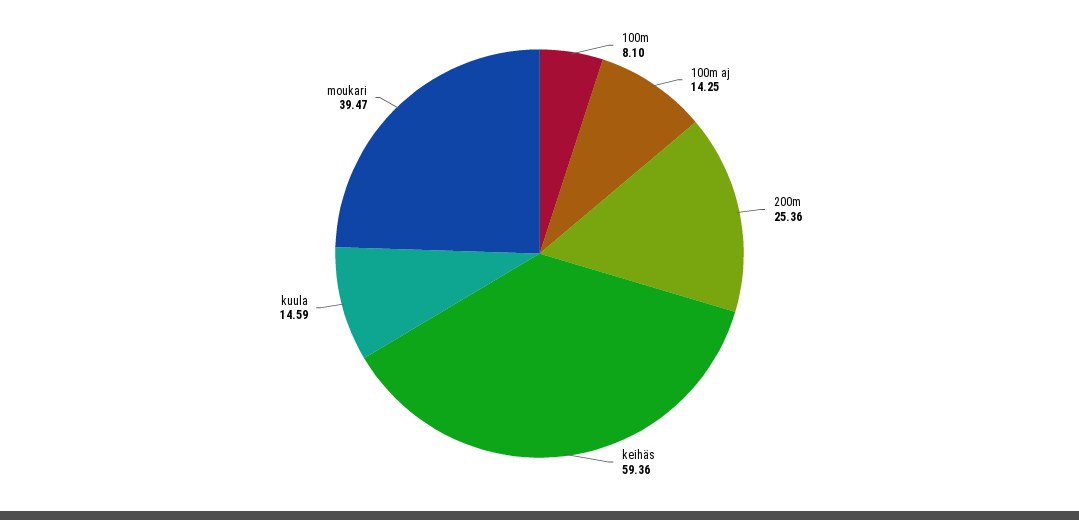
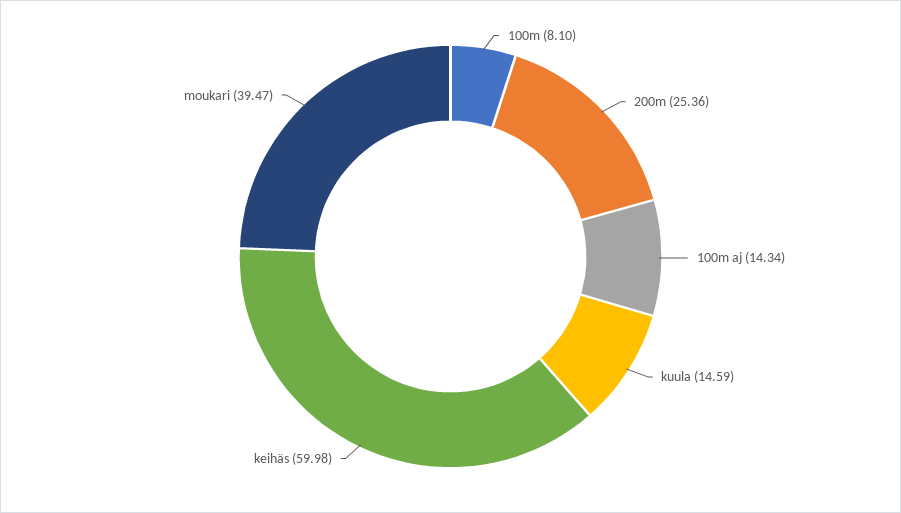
100m aj: 14.25 -> 14.34
keihäs: 59.36 -> 59.98

